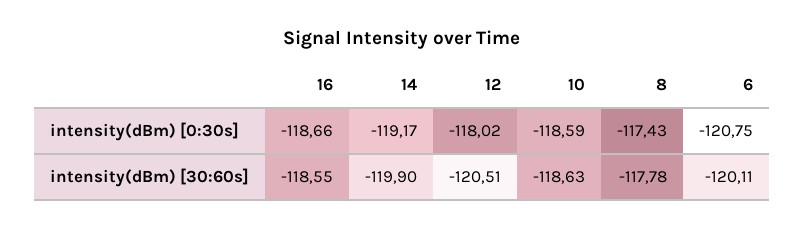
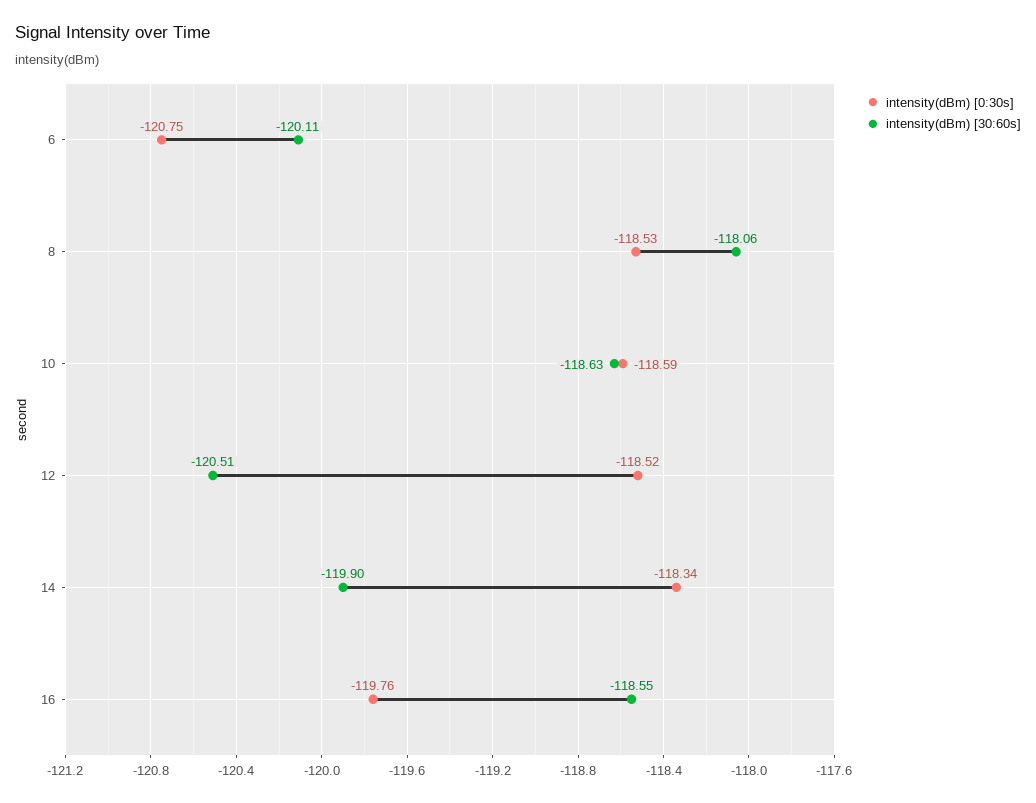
intensity(dBm) [0:30s], 16: -118.66 -> -119.76
intensity(dBm) [0:30s], 14: -119.17 -> -118.34
intensity(dBm) [0:30s], 12: -118.02 -> -118.52
intensity(dBm) [0:30s], 8: -117.43 -> -118.53
intensity(dBm) [30:60s], 8: -117.78 -> -118.06

